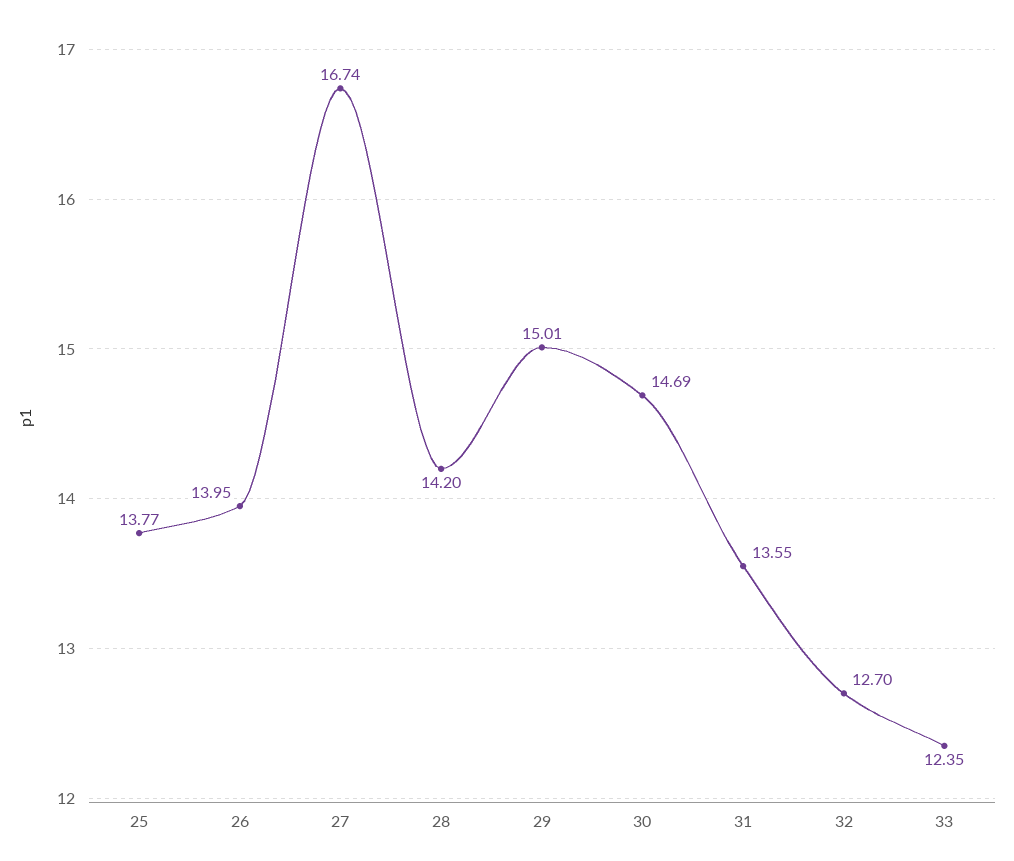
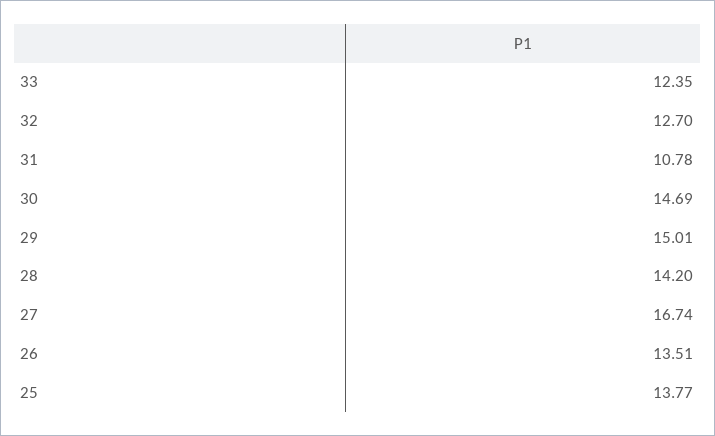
26: 13.95 -> 13.51
31: 13.55 -> 10.78

